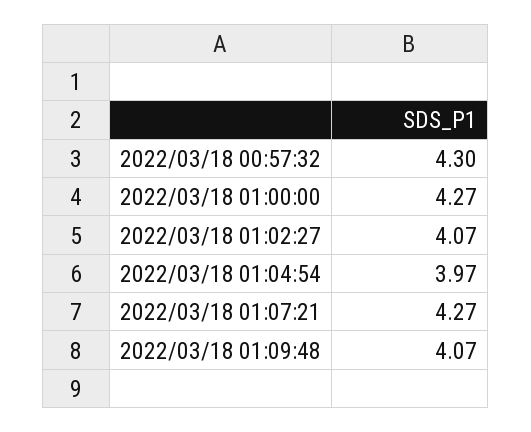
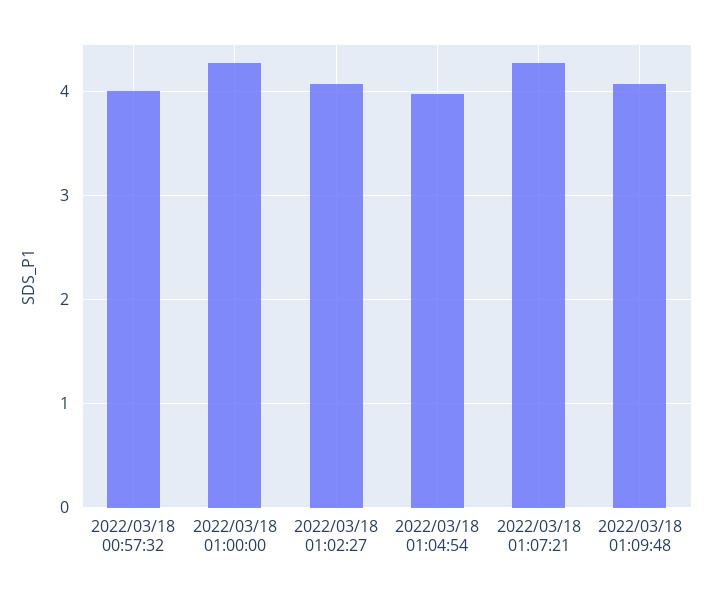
2022/03/18 00:57:32: 4.3 -> 4

